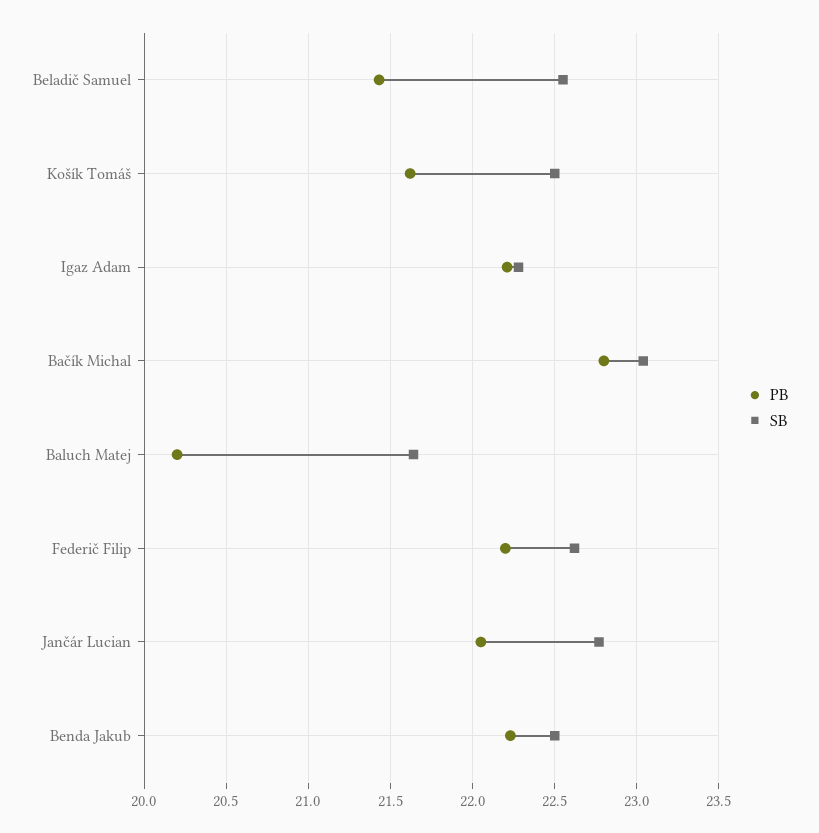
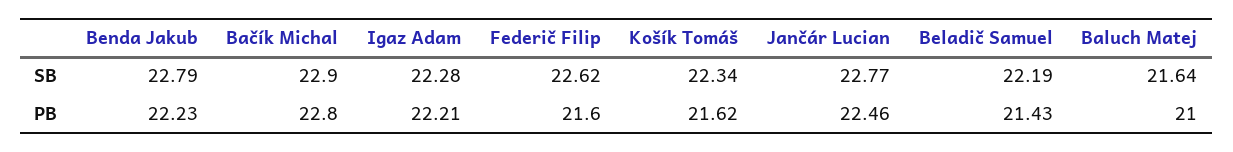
SB, Beladič Samuel: 22.55 -> 22.19
SB, Košík Tomáš: 22.5 -> 22.34
SB, Bačík Michal: 23.05 -> 22.9
PB, Baluch Matej: 20.2 -> 21
PB, Federič Filip: 22.2 -> 21.6
PB, Jančár Lucian: 22.05 -> 22.46
SB, Benda Jakub: 22.5 -> 22.79

